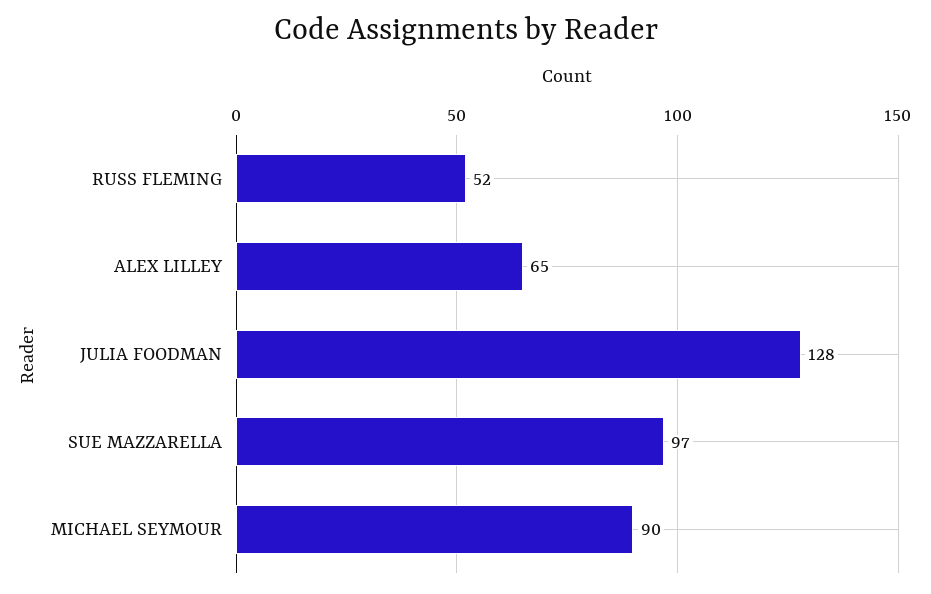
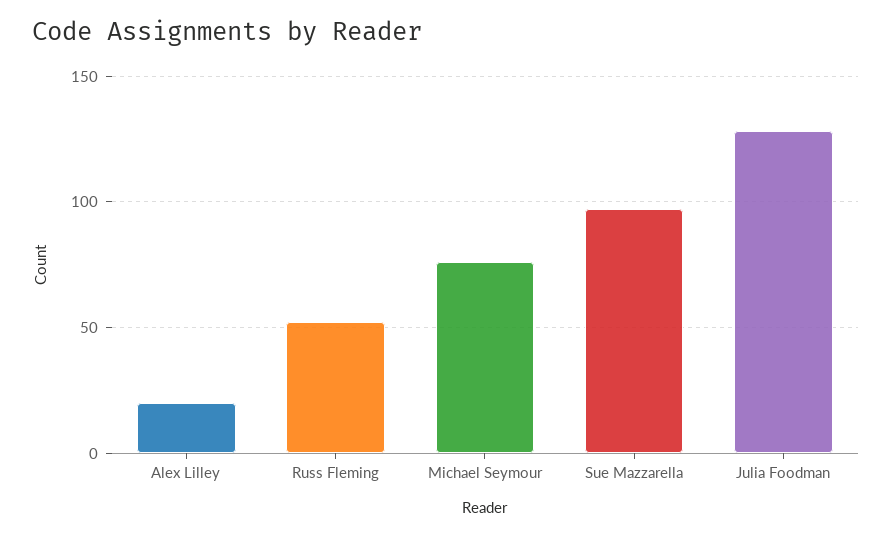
ALEX LILLEY: 65 -> 20
MICHAEL SEYMOUR: 90 -> 75

